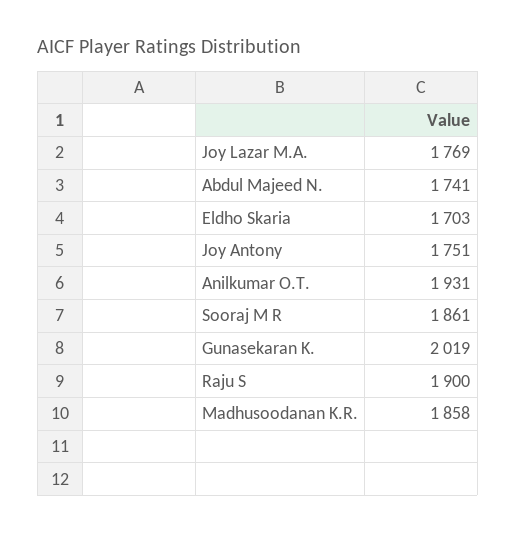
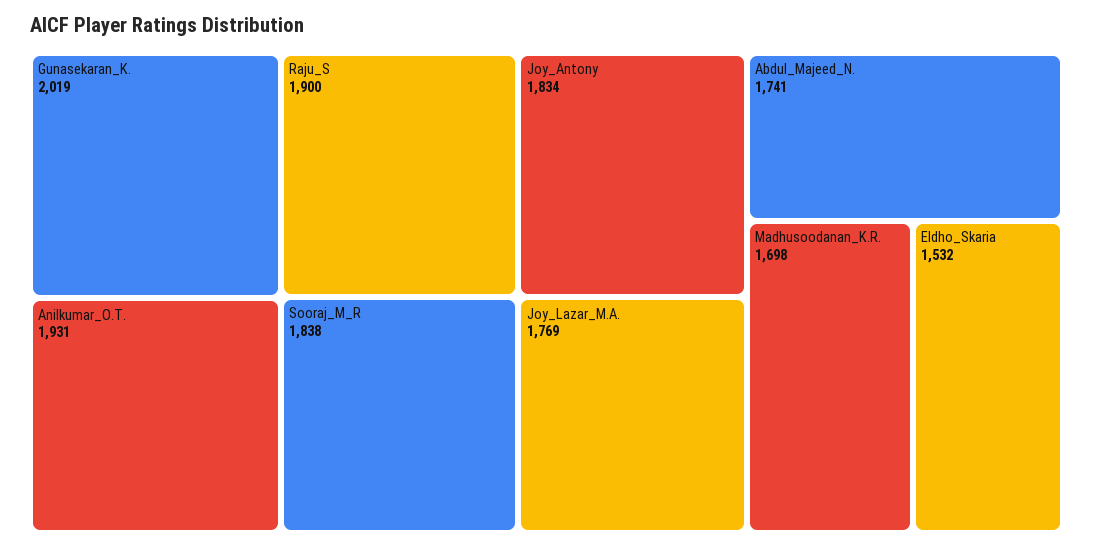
Eldho Skaria: 1703 -> 1532
Joy Antony: 1751 -> 1834
Sooraj M R: 1861 -> 1838
Madhusoodanan K.R.: 1858 -> 1698

